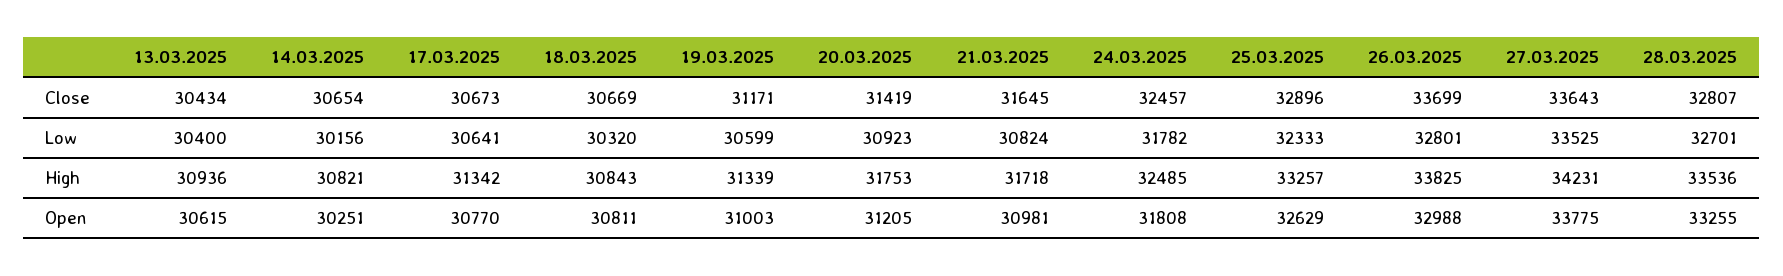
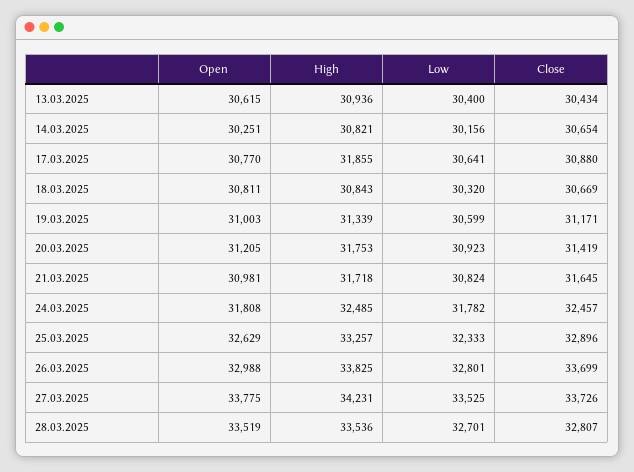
17.03.2025, Close: 30673 -> 30880
27.03.2025, Close: 33643 -> 33726
17.03.2025, High: 31342 -> 31855
28.03.2025, Open: 33255 -> 33519

